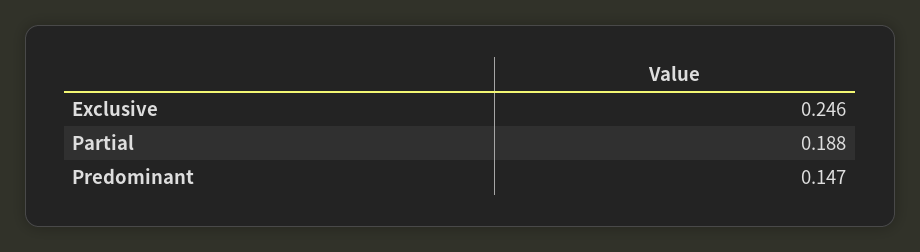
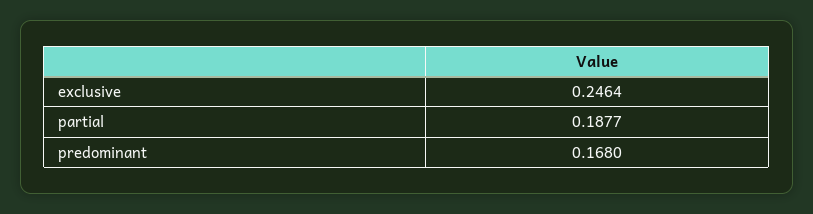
Predominant: 0.147 -> 0.168

